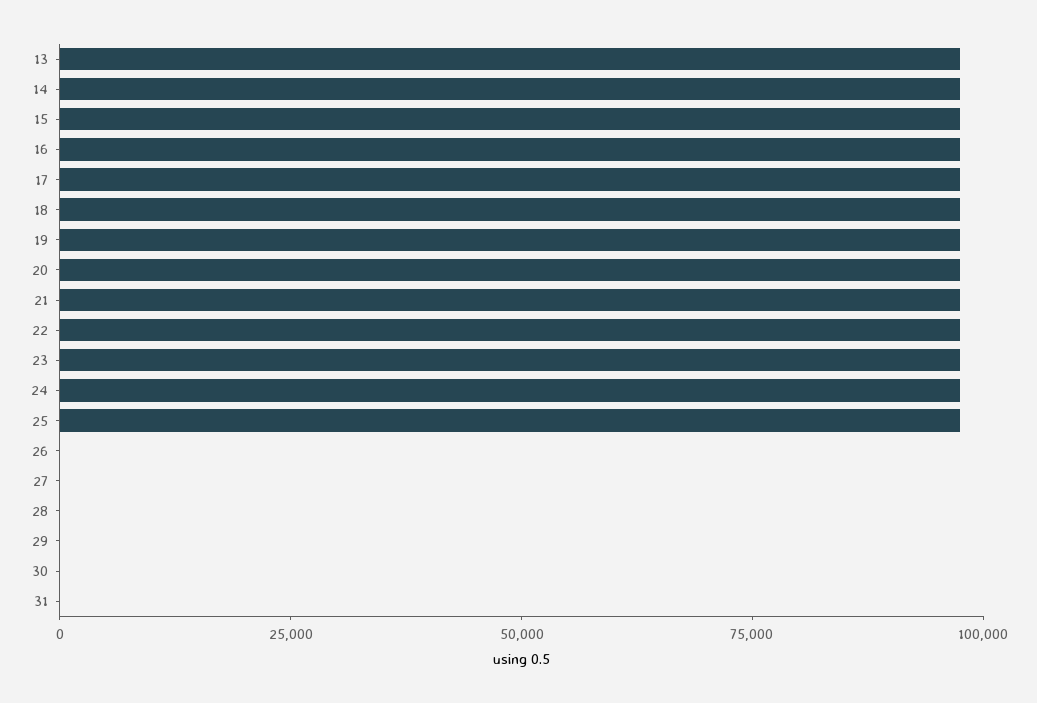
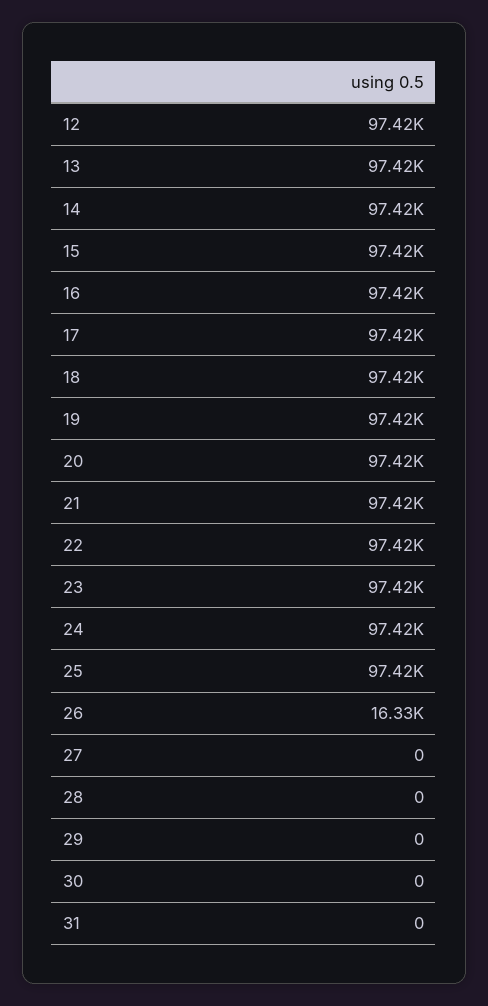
26: 0 -> 16330
12: none -> 97420

